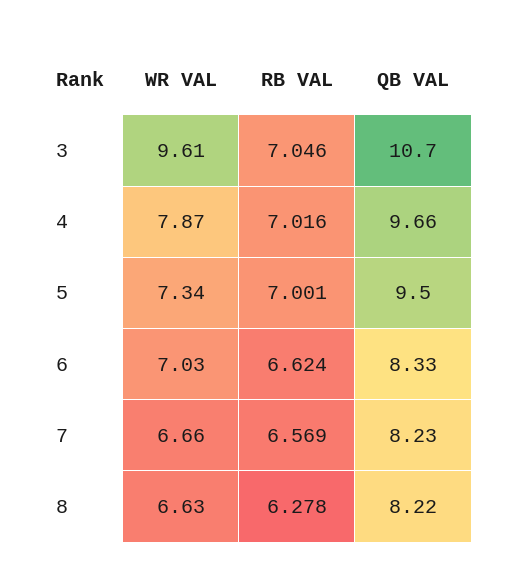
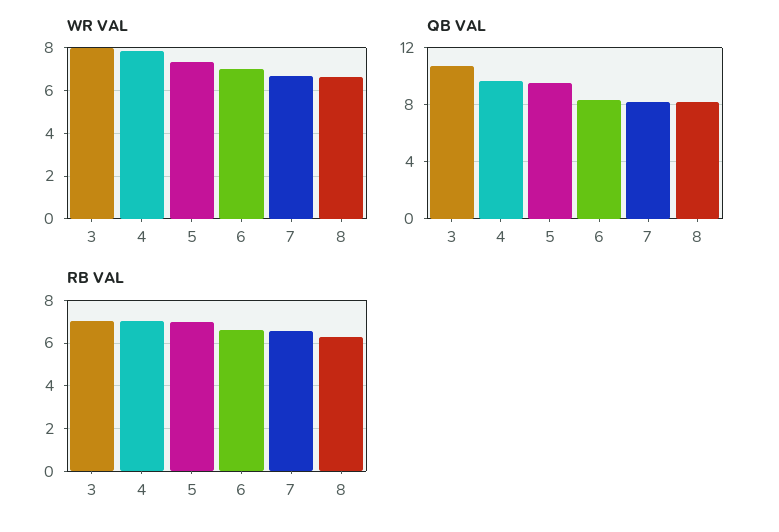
WR VAL, 3: 9.61 -> 8

